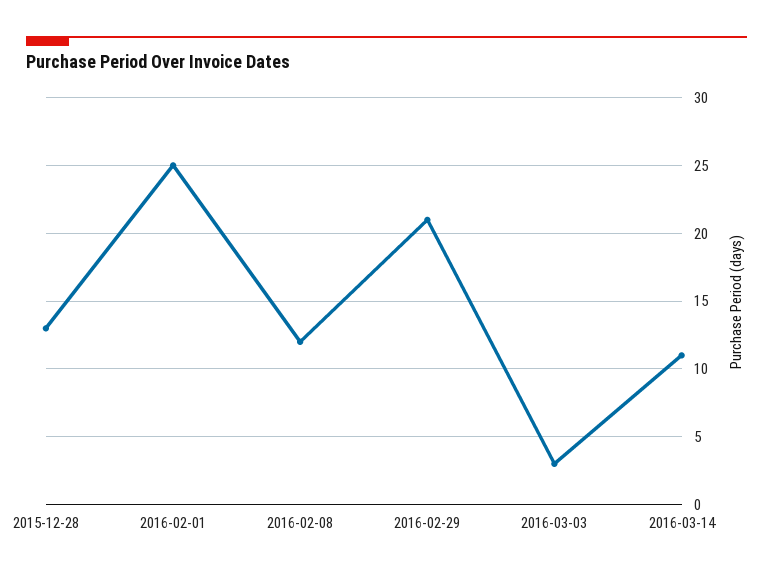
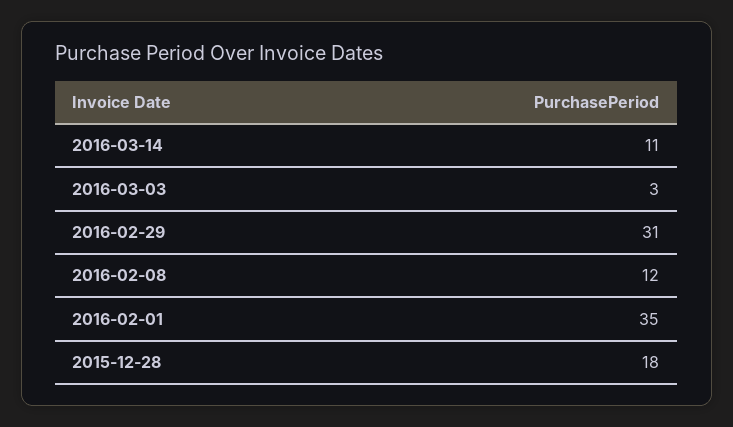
2015-12-28: 13 -> 18
2016-02-01: 25 -> 35
2016-02-29: 21 -> 31

